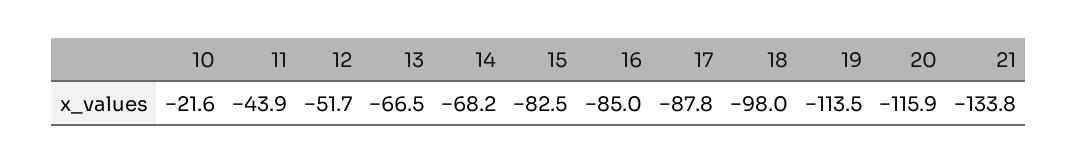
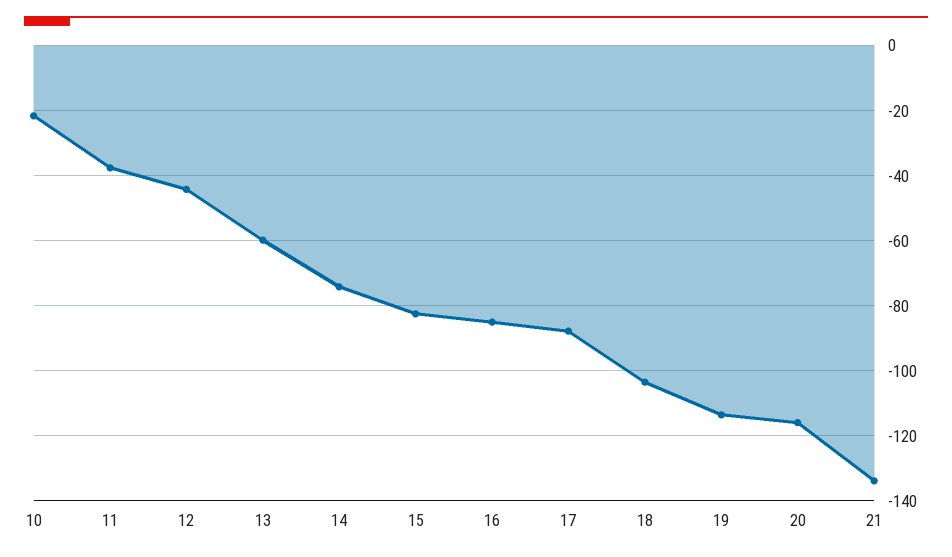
11: -43.9 -> -38
12: -51.7 -> -44
13: -66.5 -> -60
14: -68.2 -> -74
18: -98 -> -104

